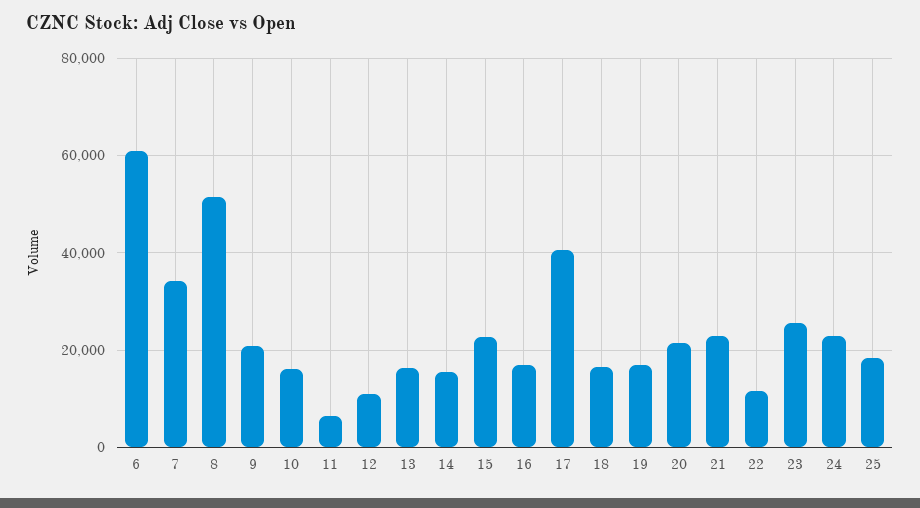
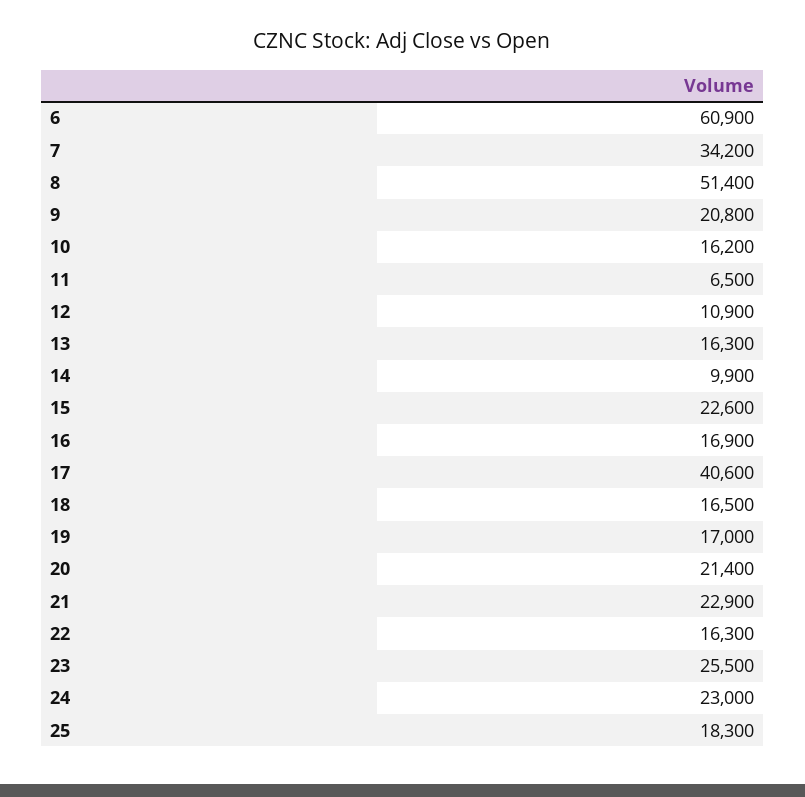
14: 16000 -> 9900
22: 12000 -> 16300

